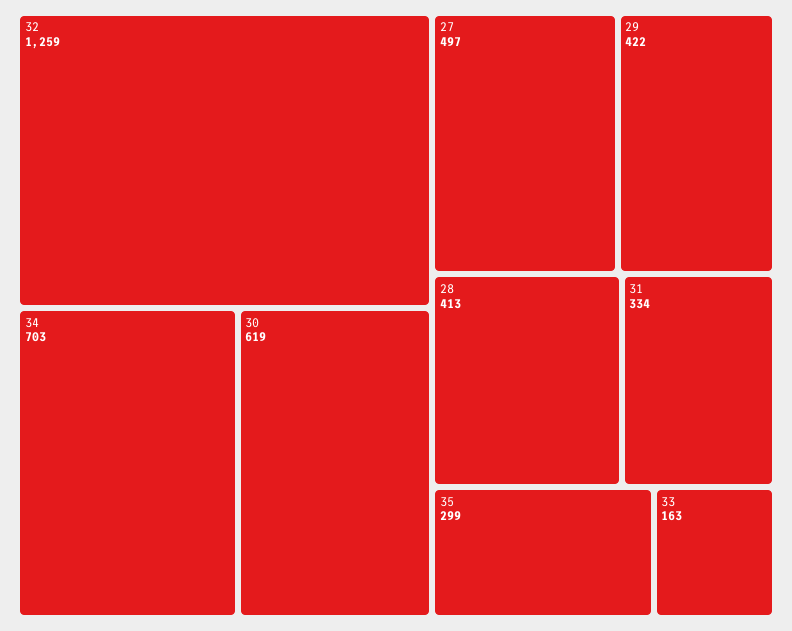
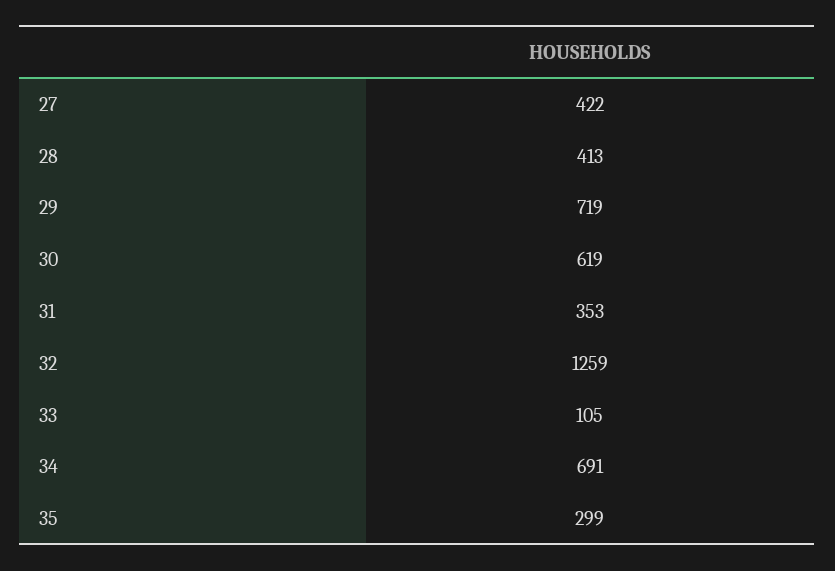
34: 703 -> 691
27: 497 -> 422
29: 422 -> 719
31: 334 -> 353
33: 163 -> 105

